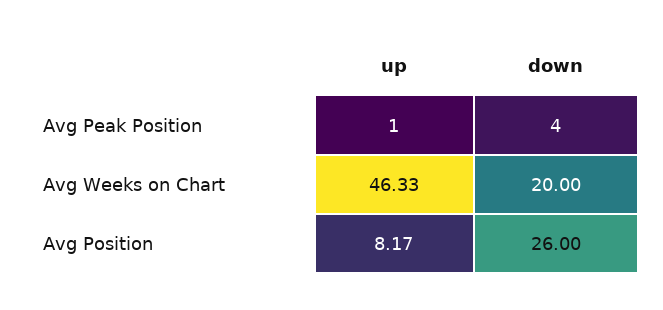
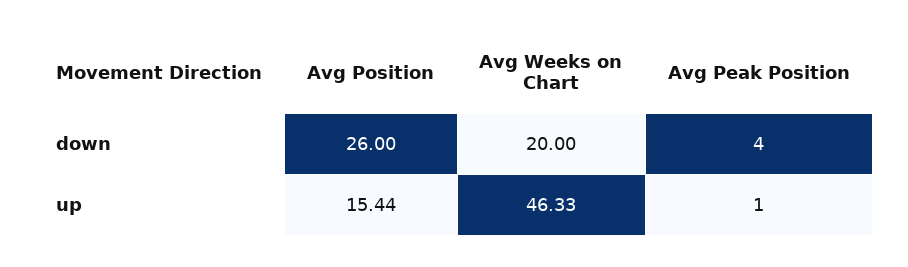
up, Avg Position: 8.17 -> 15.44

